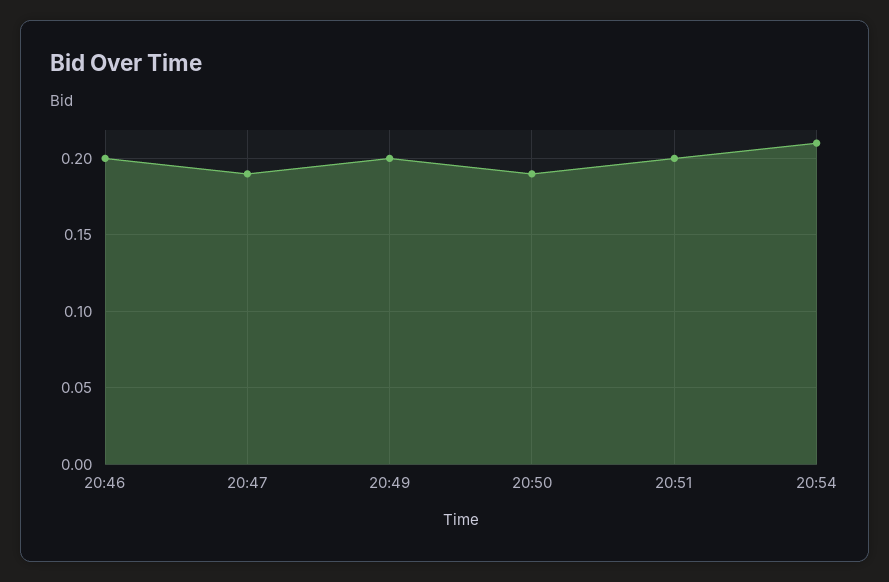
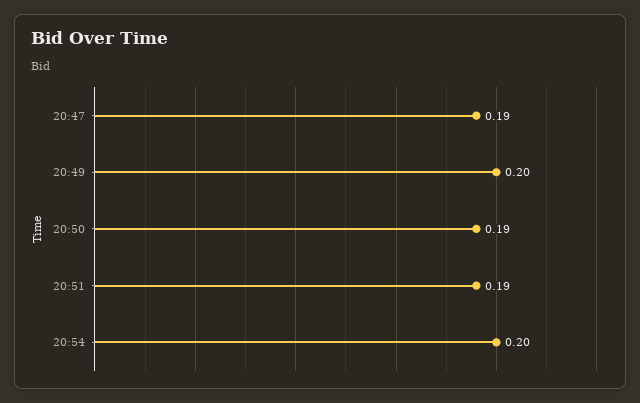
20:46: 0.2 -> none
20:51: 0.2 -> 0.19
20:54: 0.21 -> 0.2

